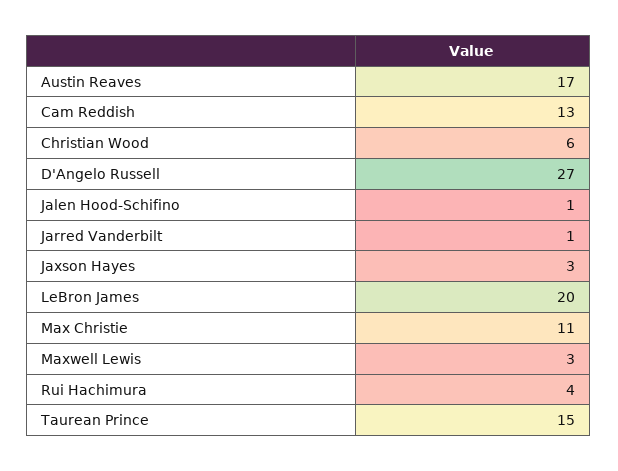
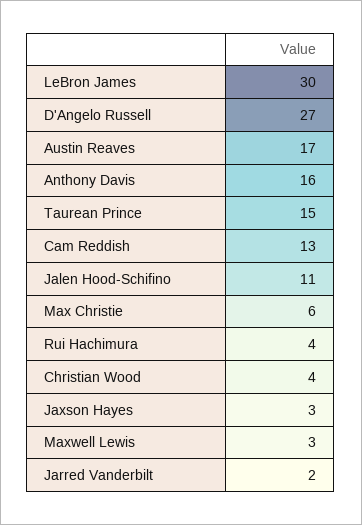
Christian Wood: 6 -> 4
Jalen Hood-Schifino: 1 -> 11
Jarred Vanderbilt: 1 -> 2
LeBron James: 20 -> 30
Max Christie: 11 -> 6
Anthony Davis: none -> 16

